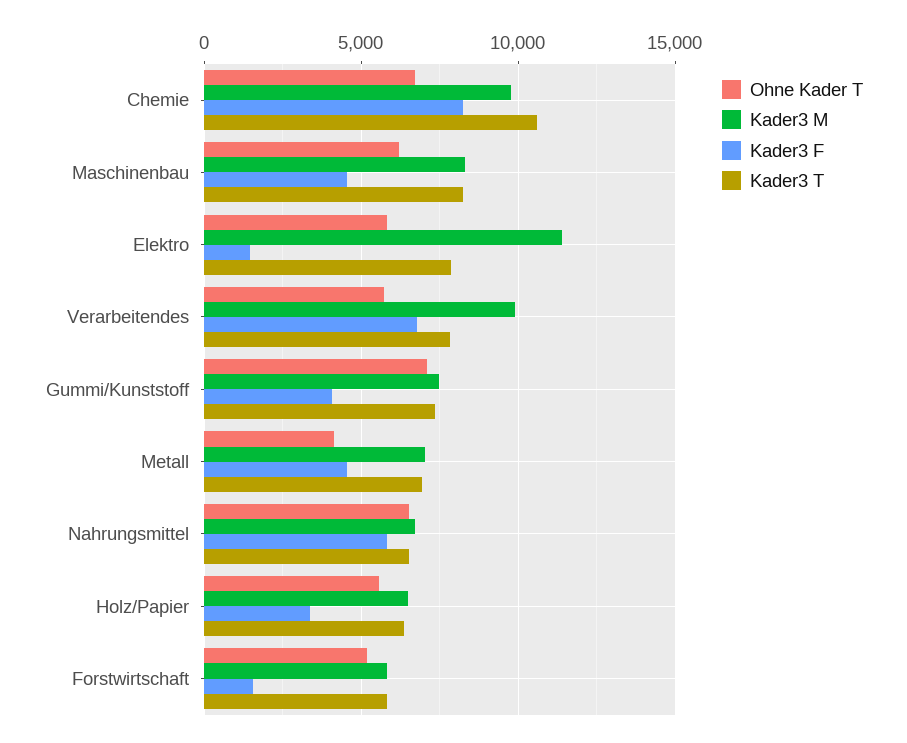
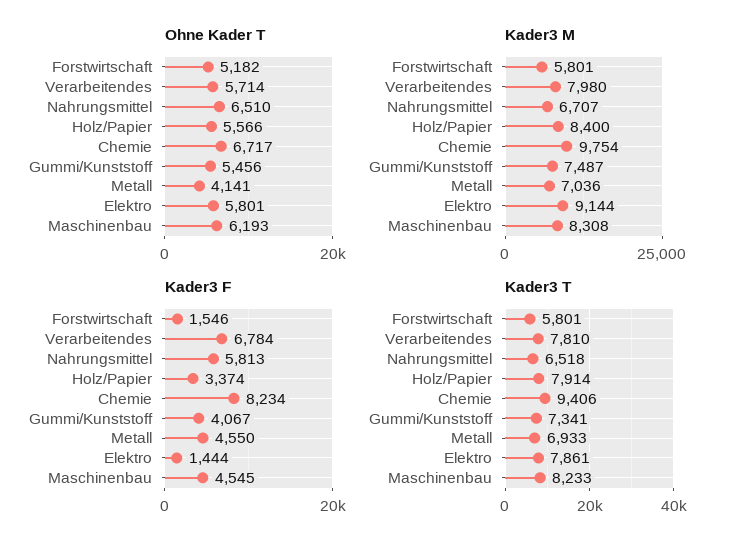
Kader3 T, Chemie: 10500 -> 9406
Kader3 M, Elektro: 11500 -> 9144
Kader3 M, Verarbeitendes: 10000 -> 7980
Ohne Kader T, Gummi/Kunststoff: 7000 -> 5456
Kader3 M, Holz/Papier: 6500 -> 8400
Kader3 T, Holz/Papier: 6500 -> 7914

